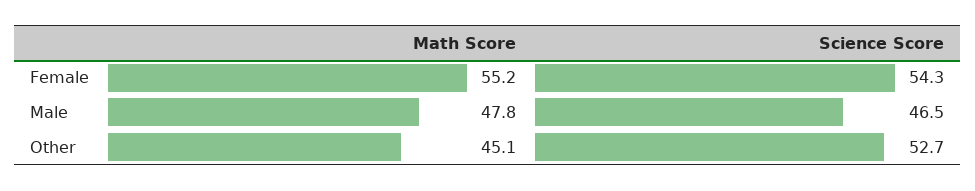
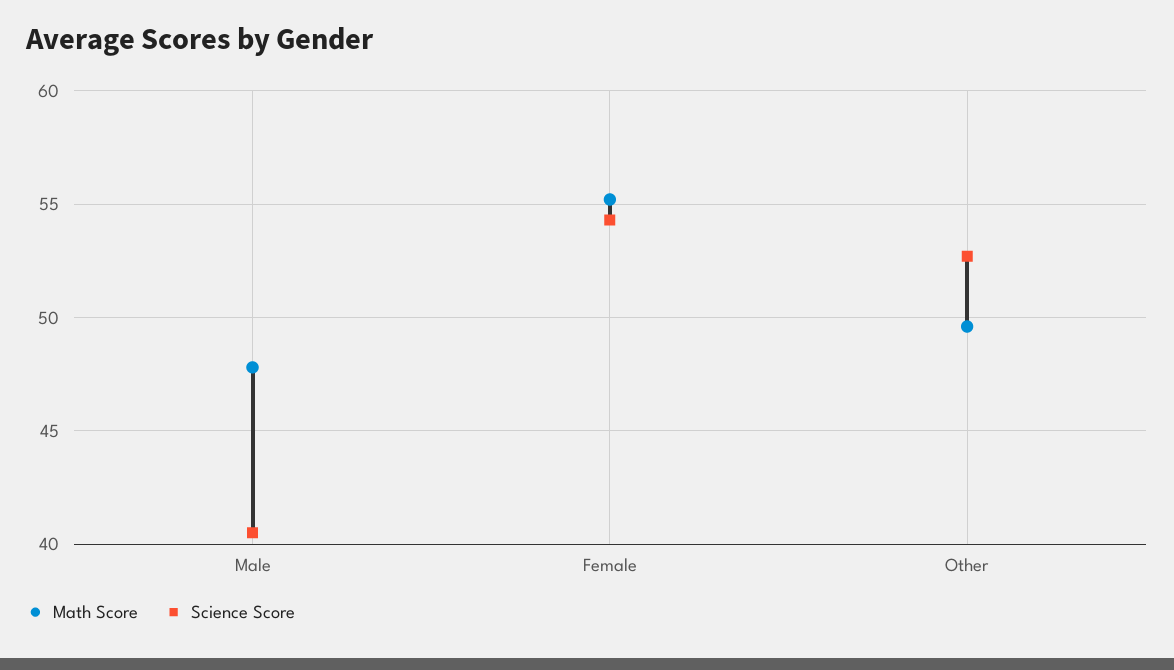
Science Score, Male: 46.5 -> 40.5
Math Score, Other: 45.1 -> 49.5

